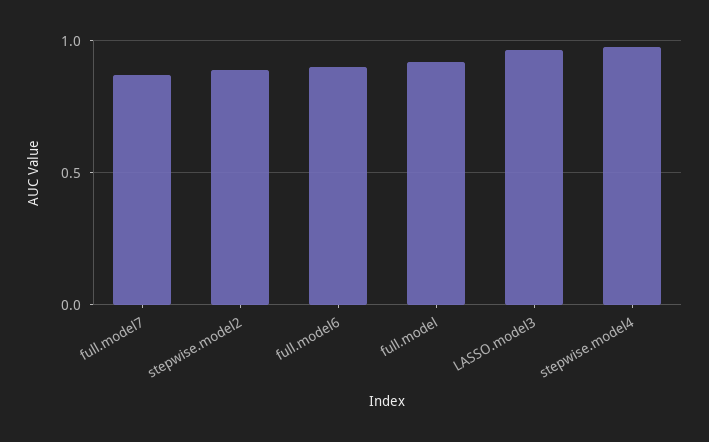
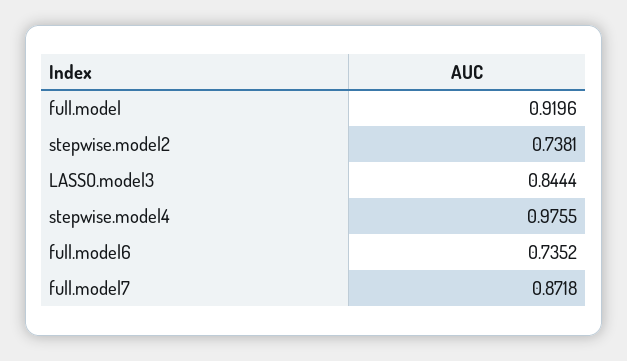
stepwise.model2: 0.9 -> 0.7381
full.model6: 0.9 -> 0.7352
LASSO.model3: 0.95 -> 0.8444

